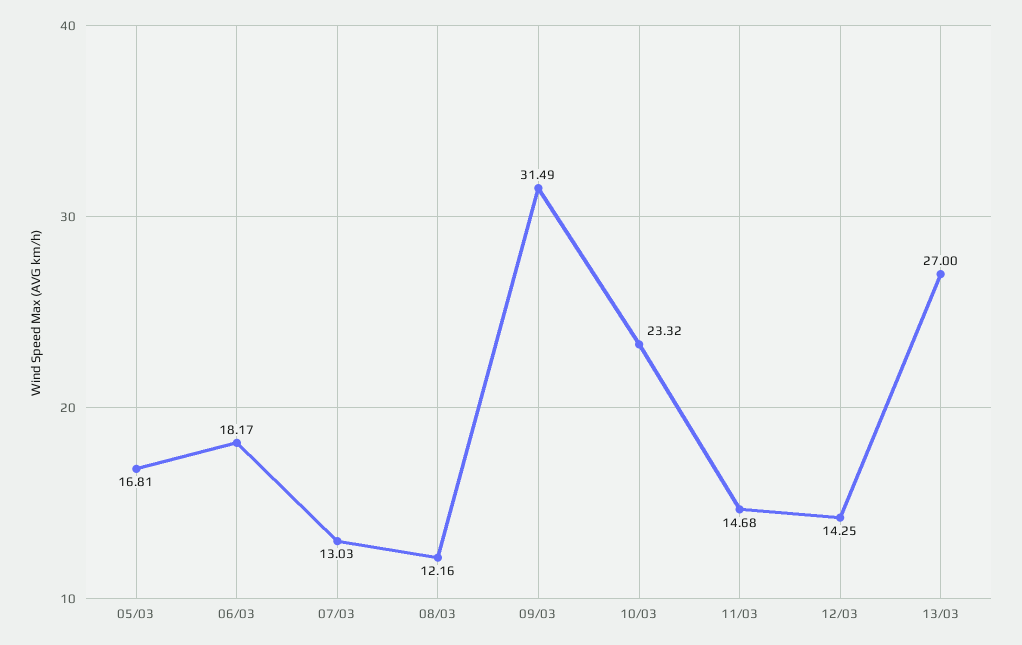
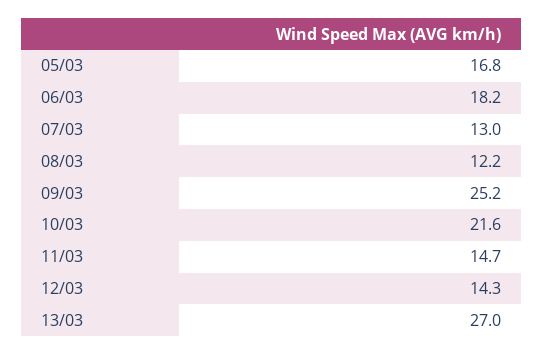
09/03: 31.49 -> 25.2
10/03: 23.32 -> 21.6

